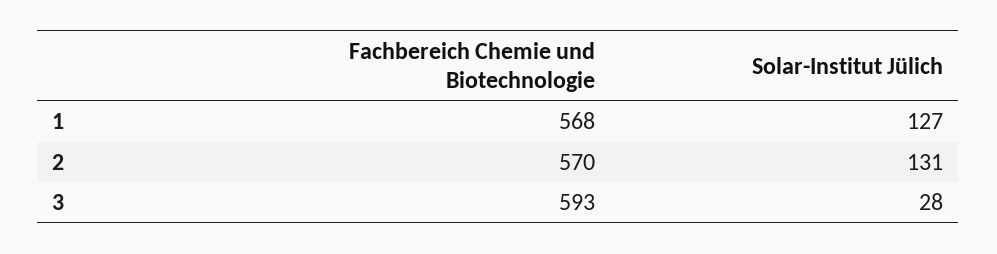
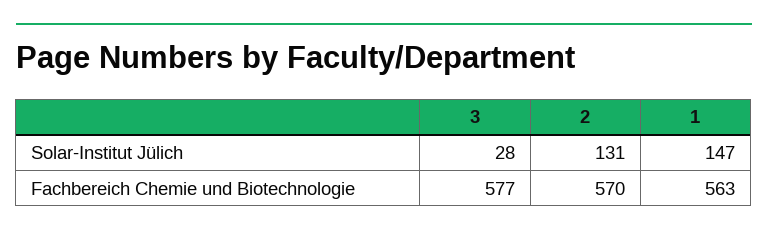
Fachbereich Chemie und Biotechnologie, 1: 568 -> 563
Solar-Institut Jülich, 1: 127 -> 147
Fachbereich Chemie und Biotechnologie, 3: 593 -> 577

